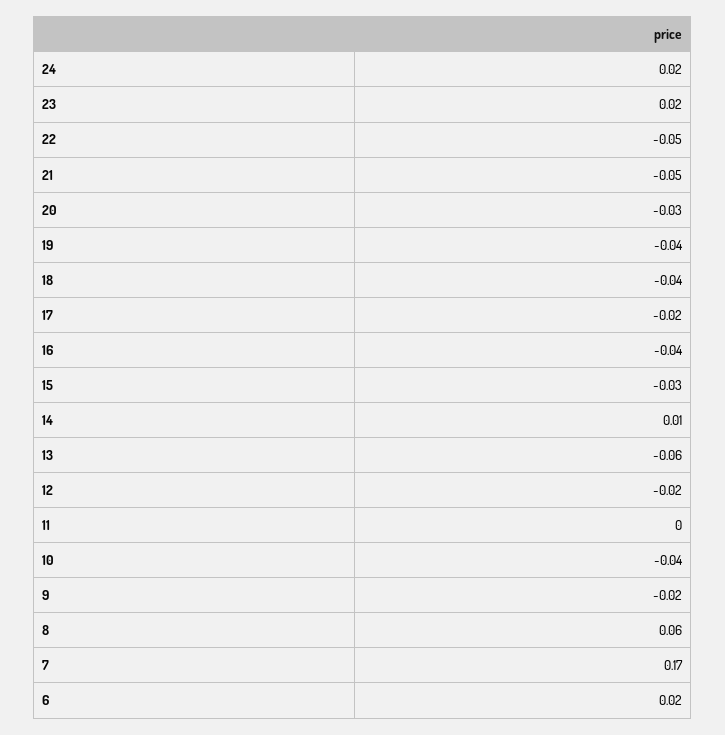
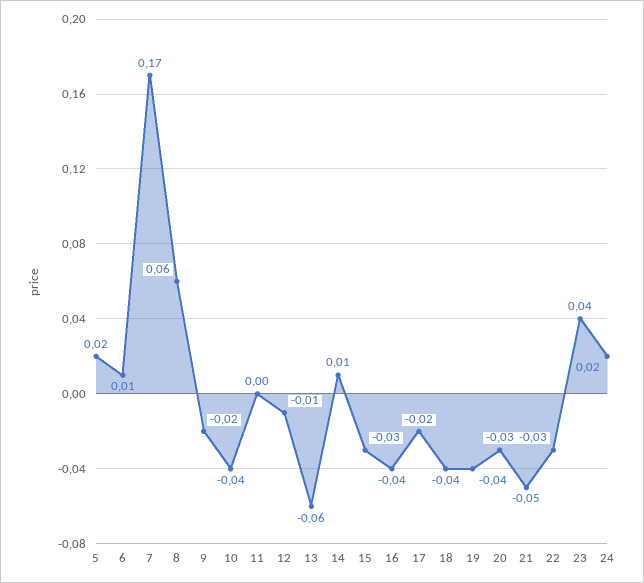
23: 0.02 -> 0.04
22: -0.05 -> -0.03
12: -0.02 -> -0.01
6: 0.02 -> 0.01
5: none -> 0.02

